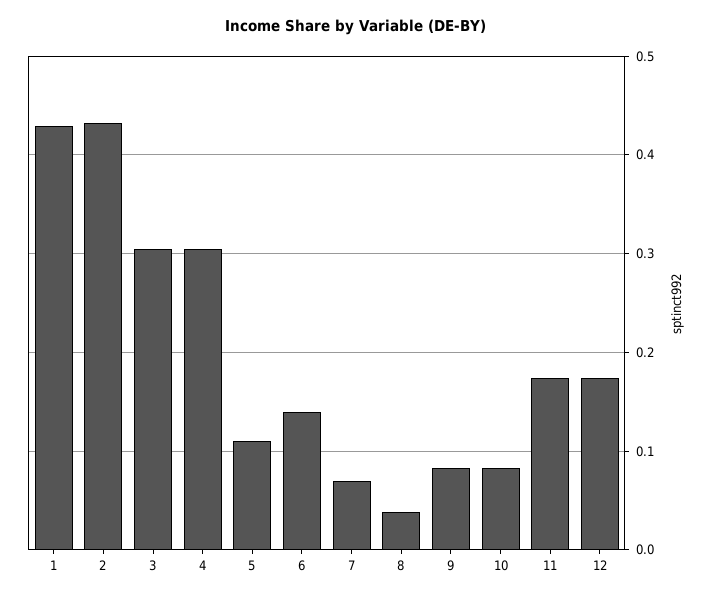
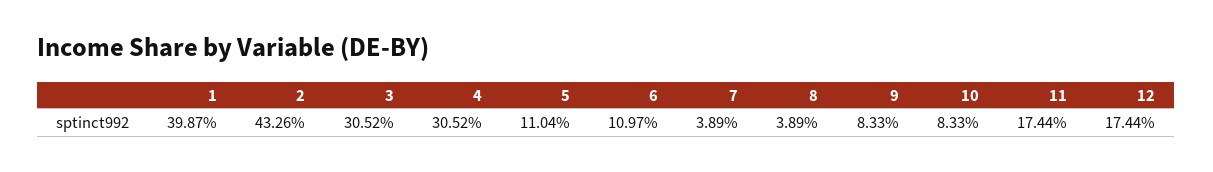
1: 0.43 -> 0.3987
6: 0.14 -> 0.1097
7: 0.07 -> 0.0389

